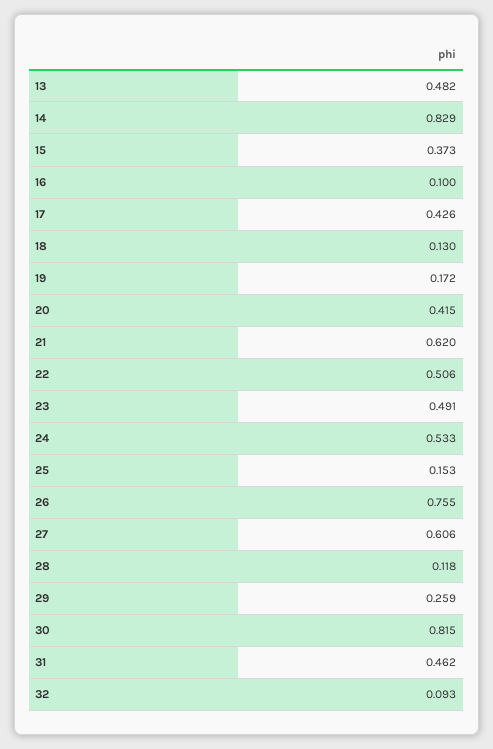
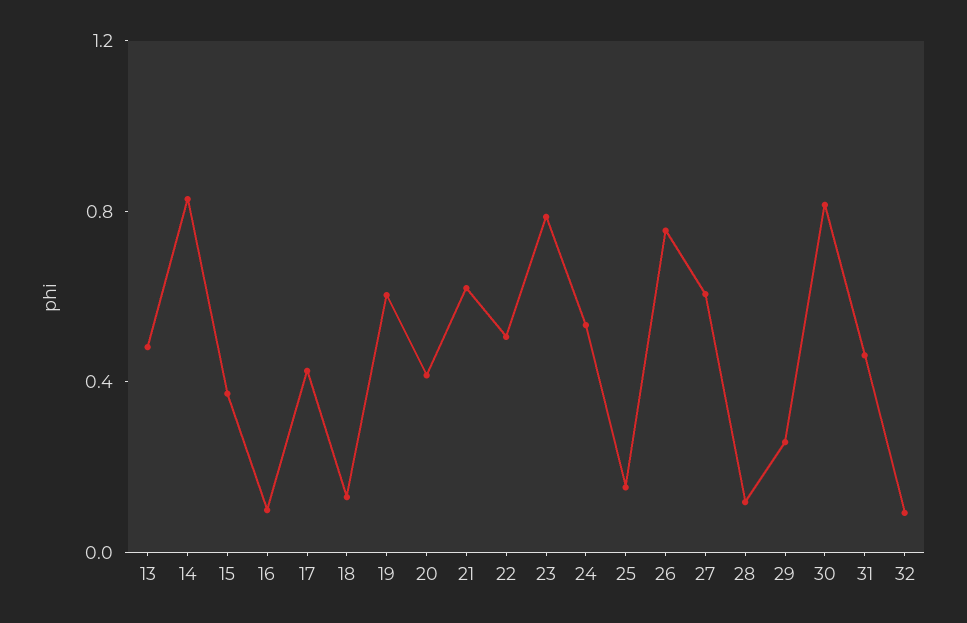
19: 0.172 -> 0.6
23: 0.491 -> 0.8

